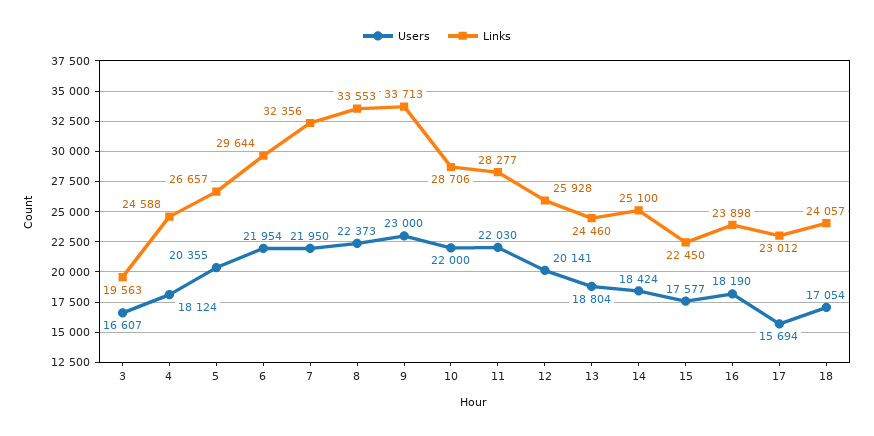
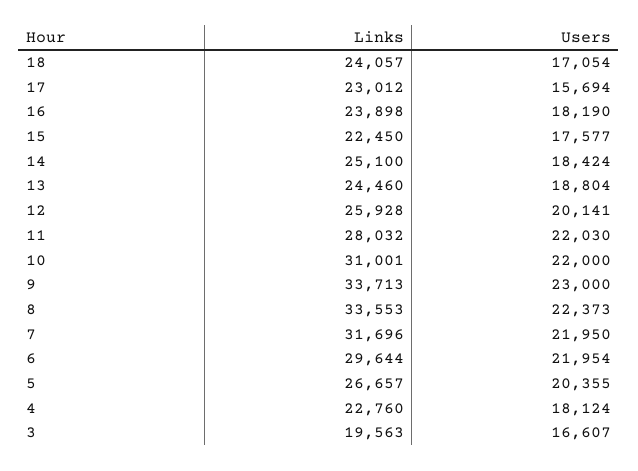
Links, 4: 24588 -> 22760
Links, 7: 32356 -> 31696
Links, 10: 28706 -> 31001
Links, 11: 28277 -> 28032

